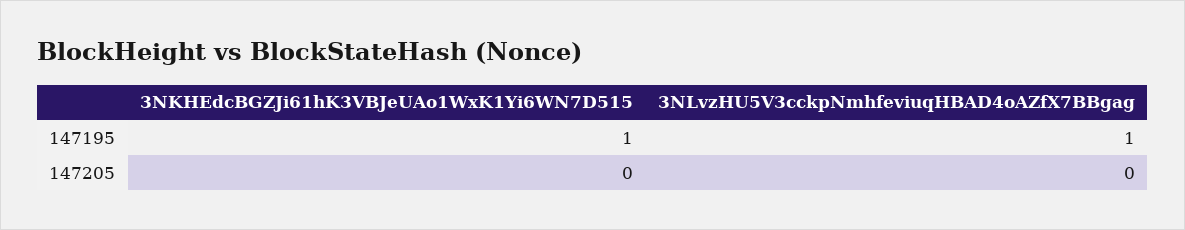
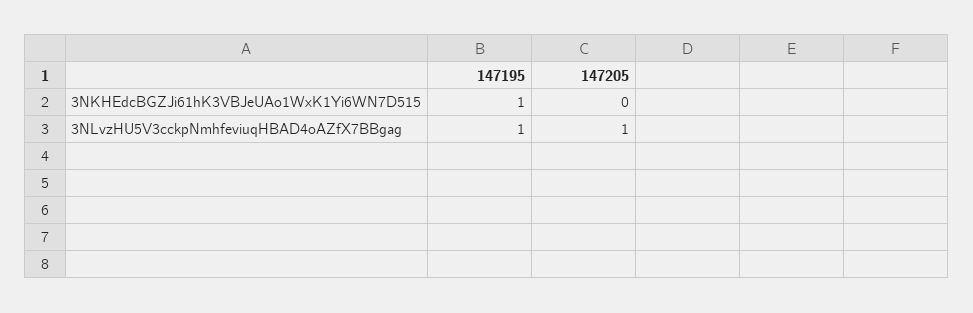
3NLvzHU5V3cckpNmhfeviuqHBAD4oAZfX7BBgag, 147205: 0 -> 1

